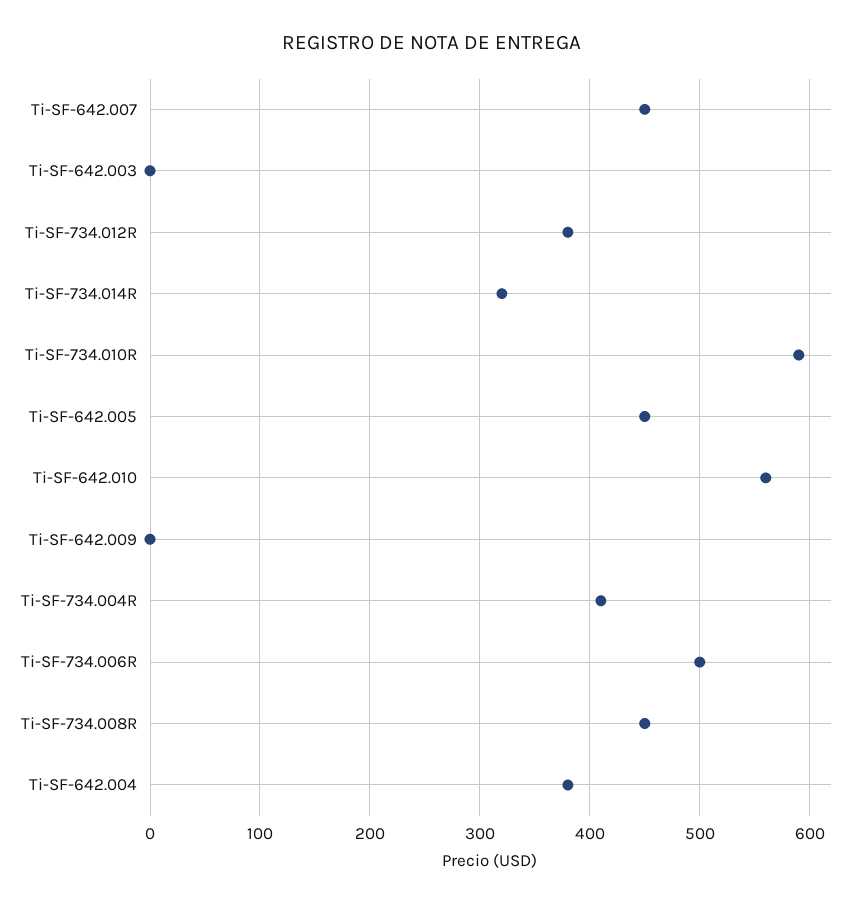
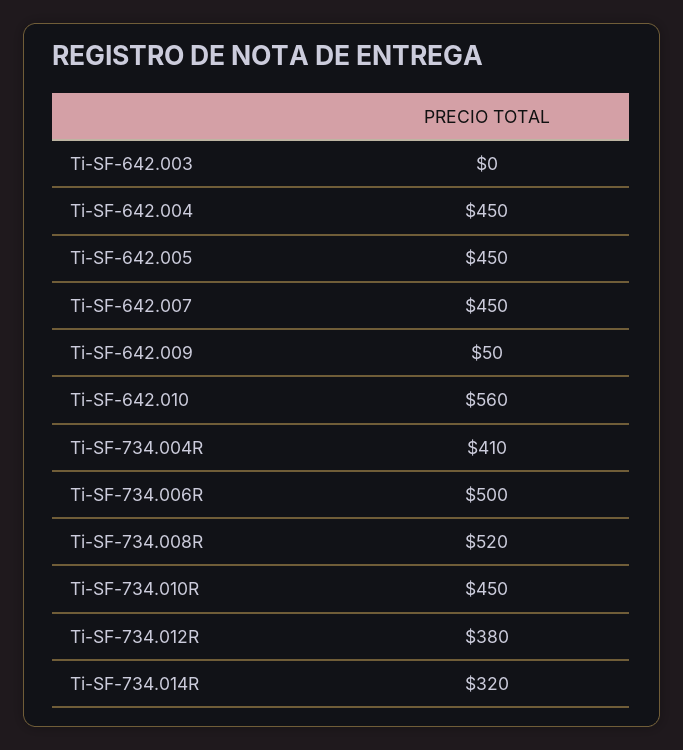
Ti-SF-734.010R: 590 -> 450
Ti-SF-642.009: 0 -> 50
Ti-SF-734.008R: 450 -> 520
Ti-SF-642.004: 380 -> 450

